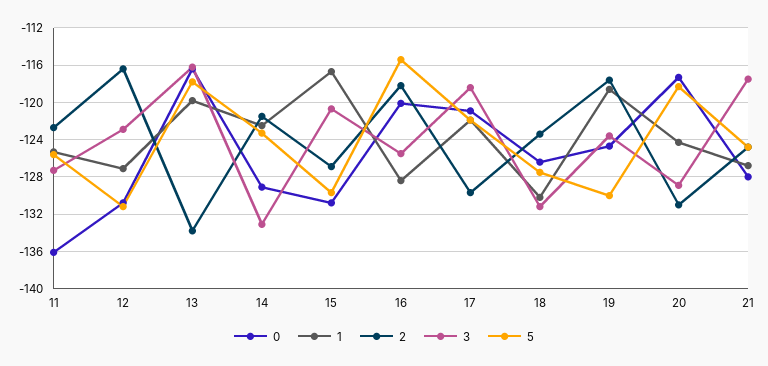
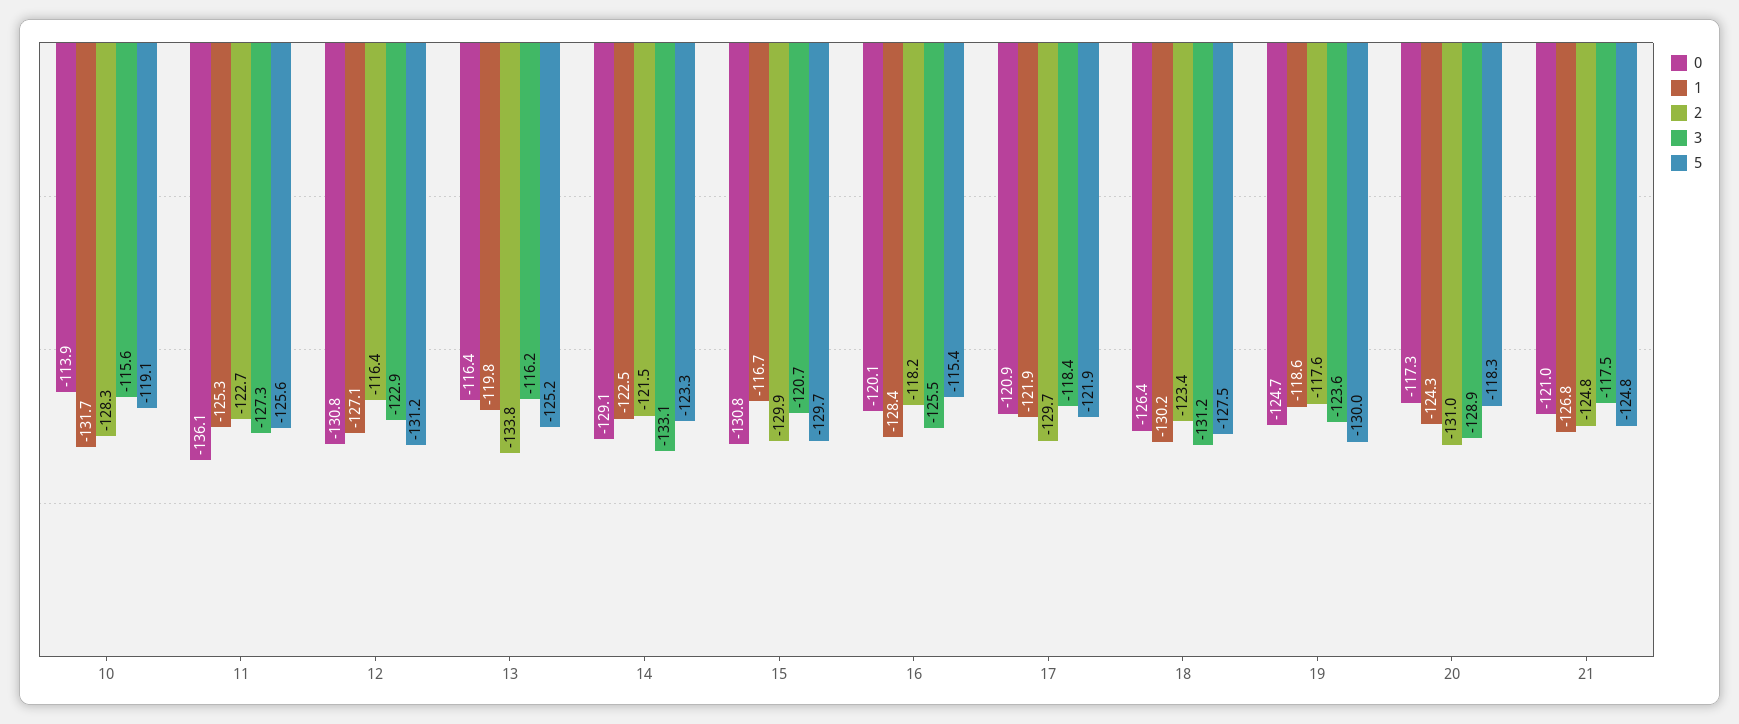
5, 13: -118 -> -125.2
2, 15: -127 -> -129.9
0, 21: -128 -> -121
0, 10: none -> -113.9
1, 10: none -> -131.7
2, 10: none -> -128.3
3, 10: none -> -115.6
5, 10: none -> -119.1

